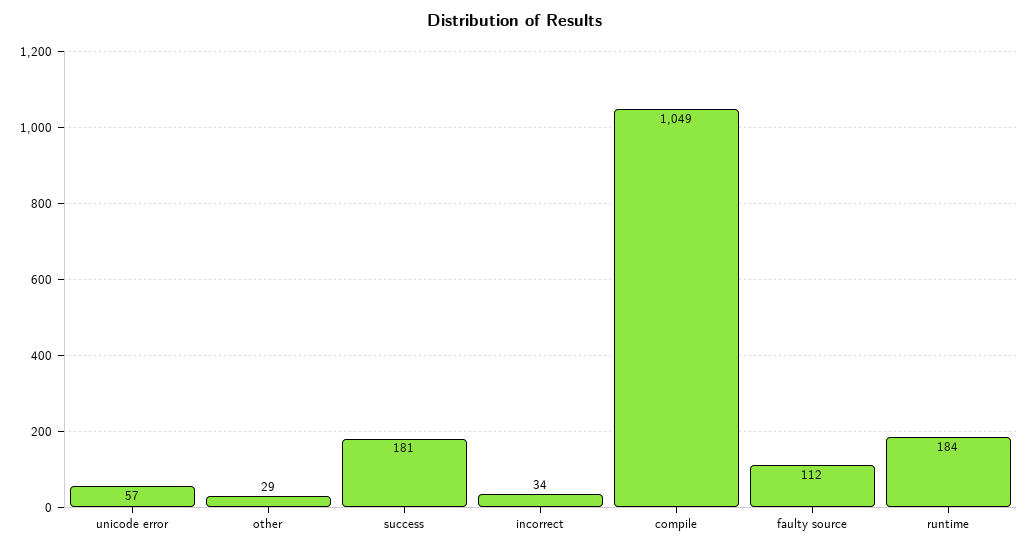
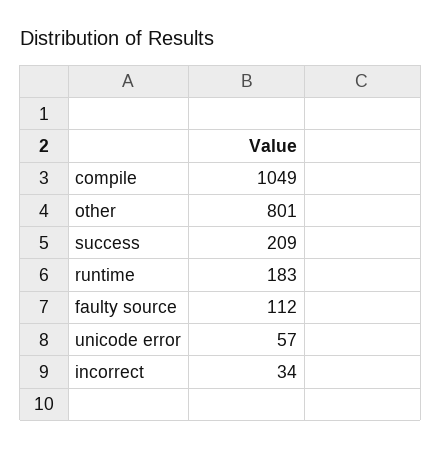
other: 29 -> 801
success: 181 -> 209
runtime: 184 -> 183

